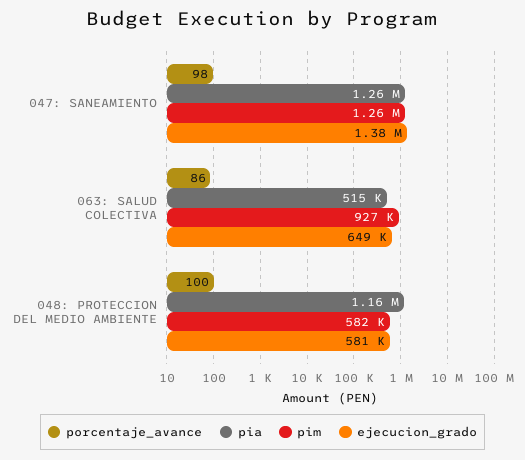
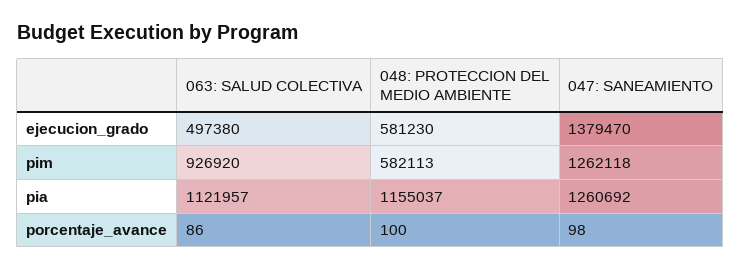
pia, 063: SALUD COLECTIVA: 515000 -> 1121957
ejecucion_grado, 063: SALUD COLECTIVA: 649000 -> 497380

